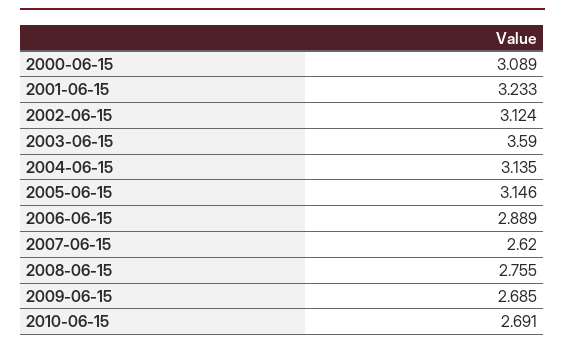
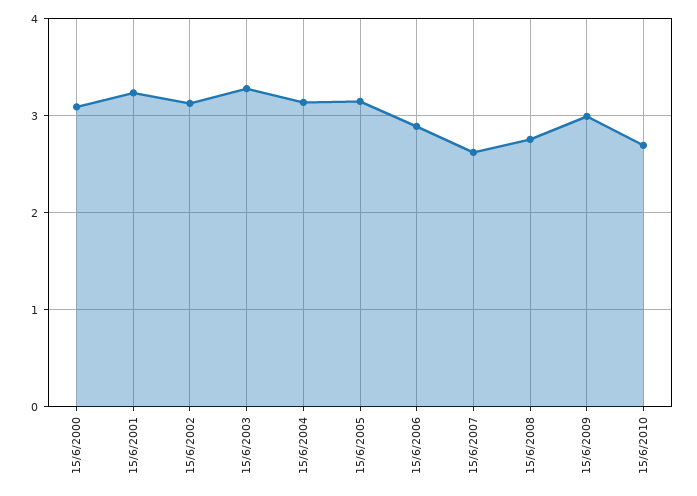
2003-06-15: 3.59 -> 3.3
2009-06-15: 2.685 -> 3

